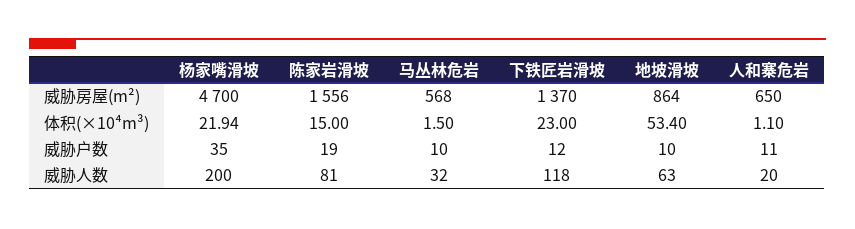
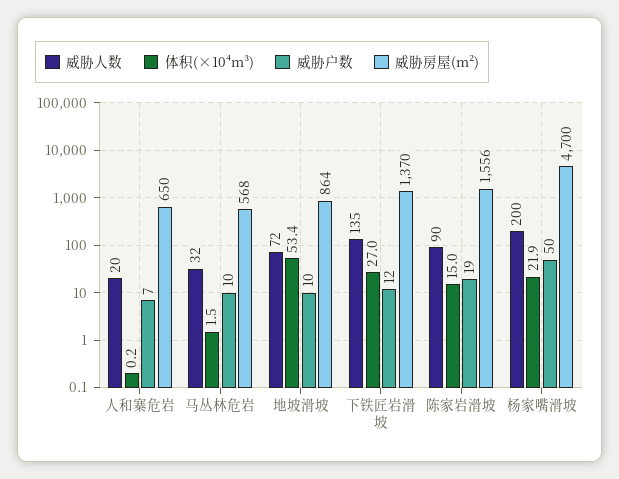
体积(×10⁴m³), 下铁匠岩滑坡: 23 -> 27
体积(×10⁴m³), 人和寨危岩: 1.1 -> 0.2
威胁户数, 杨家嘴滑坡: 35 -> 50
威胁户数, 人和寨危岩: 11 -> 7
威胁人数, 陈家岩滑坡: 81 -> 90
威胁人数, 下铁匠岩滑坡: 118 -> 135
威胁人数, 地坡滑坡: 63 -> 72

